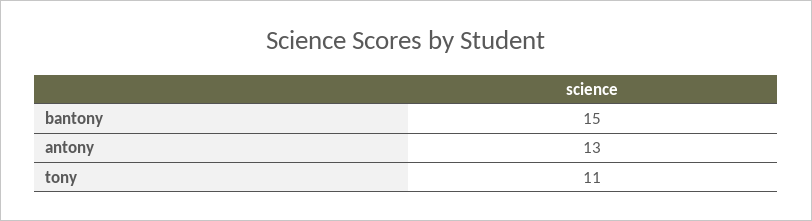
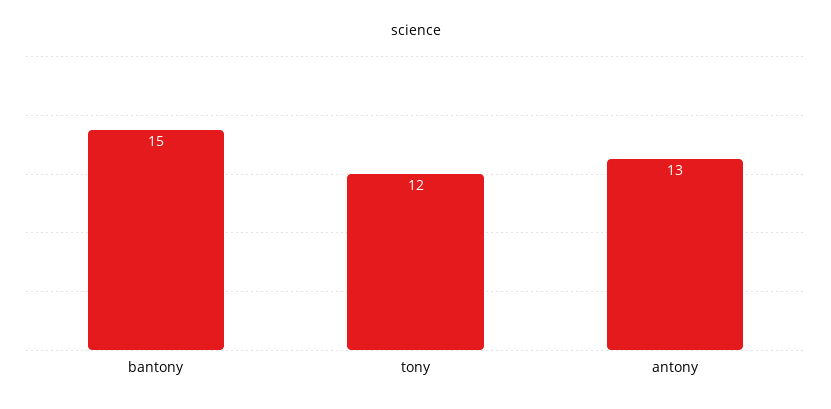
tony: 11 -> 12

